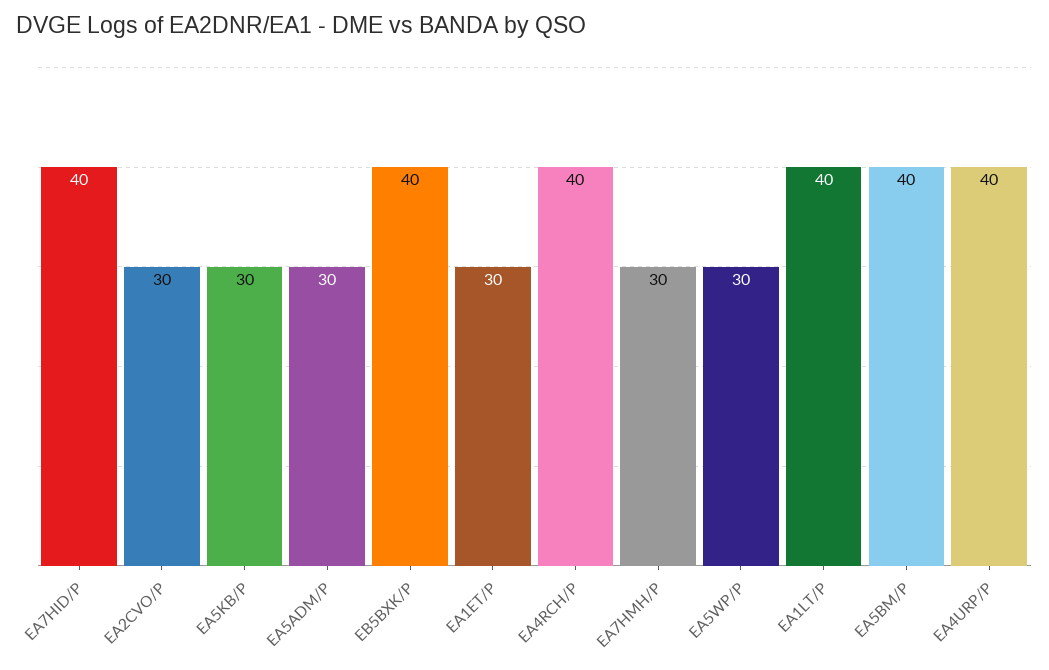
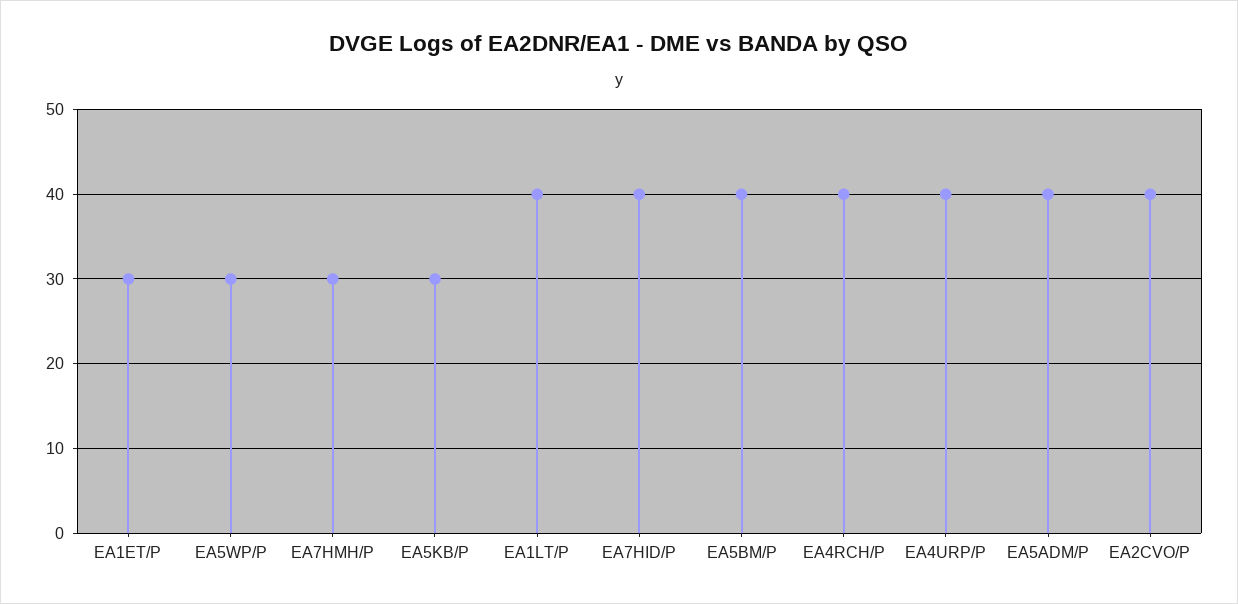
EA2CVO/P: 30 -> 40
EA5ADM/P: 30 -> 40
EB5BXK/P: 40 -> none

